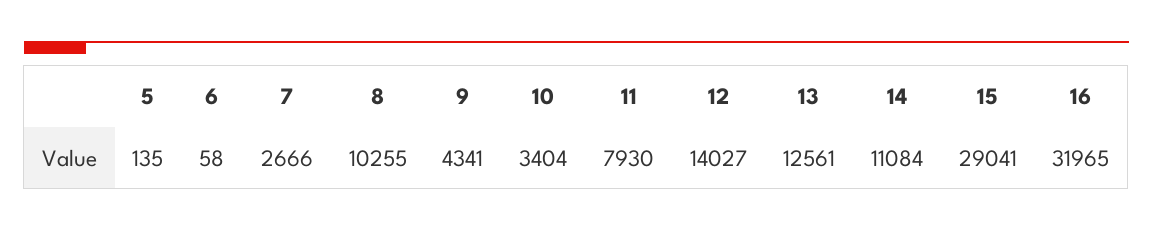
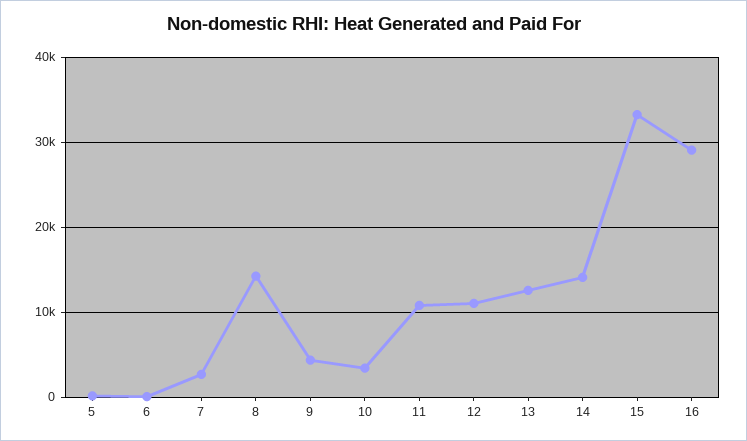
8: 10255 -> 14000
11: 7930 -> 11000
12: 14027 -> 11000
14: 11084 -> 14000
15: 29041 -> 33000
16: 31965 -> 29000

